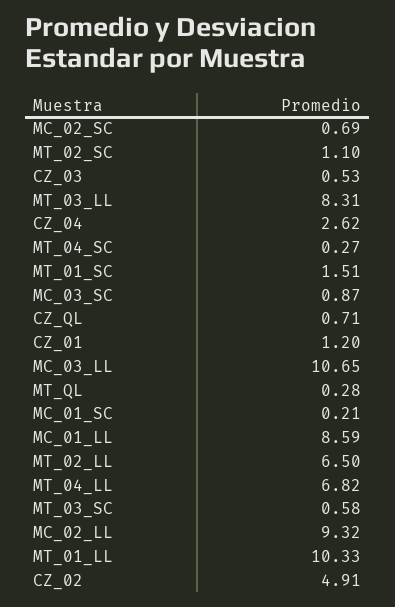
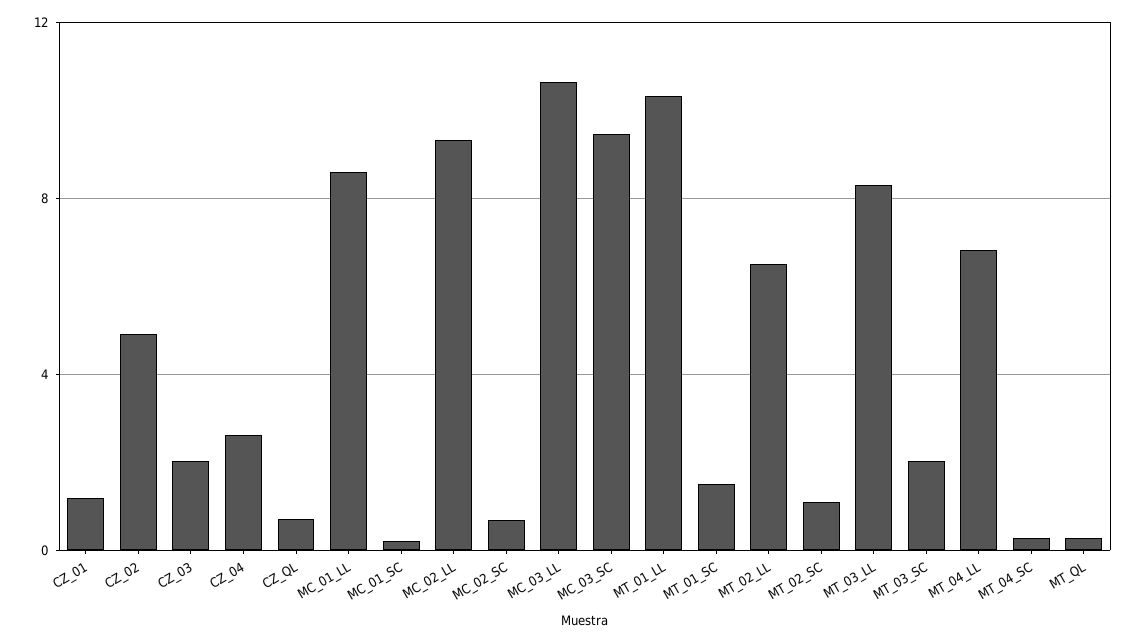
CZ_03: 0.53 -> 2
MC_03_SC: 0.87 -> 9.5
MT_03_SC: 0.58 -> 2

